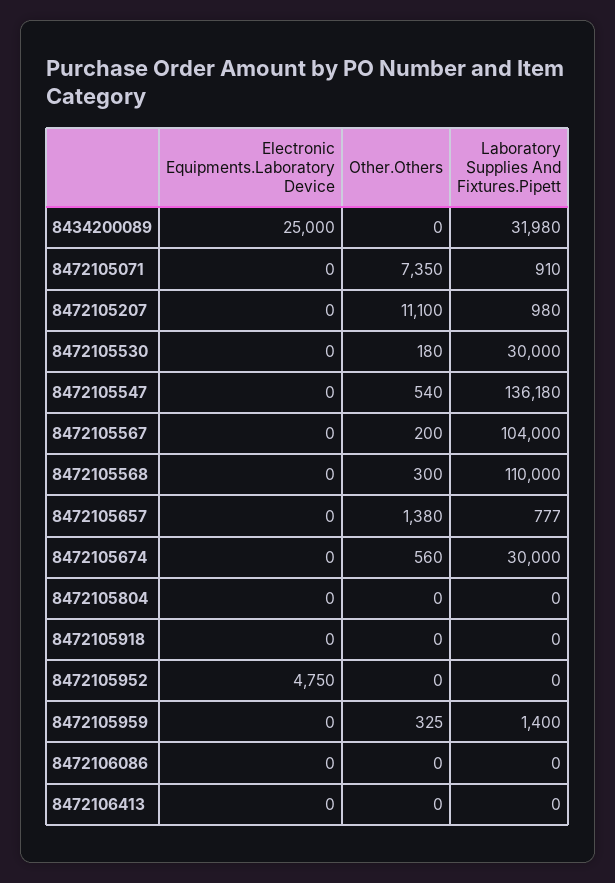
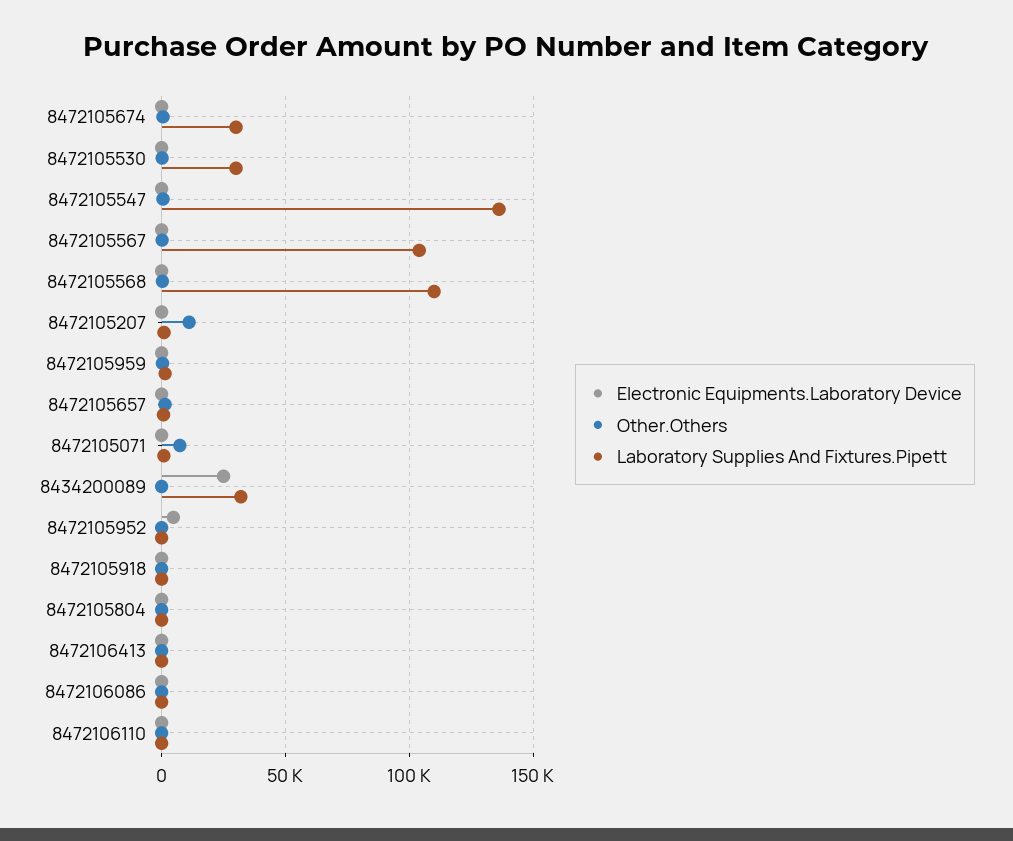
Electronic Equipments.Laboratory Device, 8472106110: none -> 0
Other.Others, 8472106110: none -> 0
Laboratory Supplies And Fixtures.Pipett, 8472106110: none -> 0

